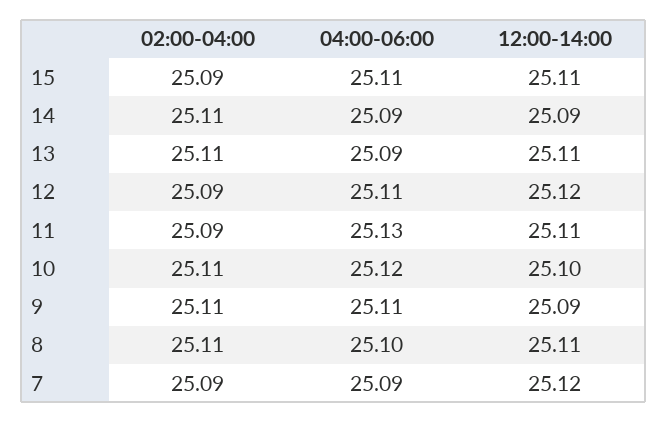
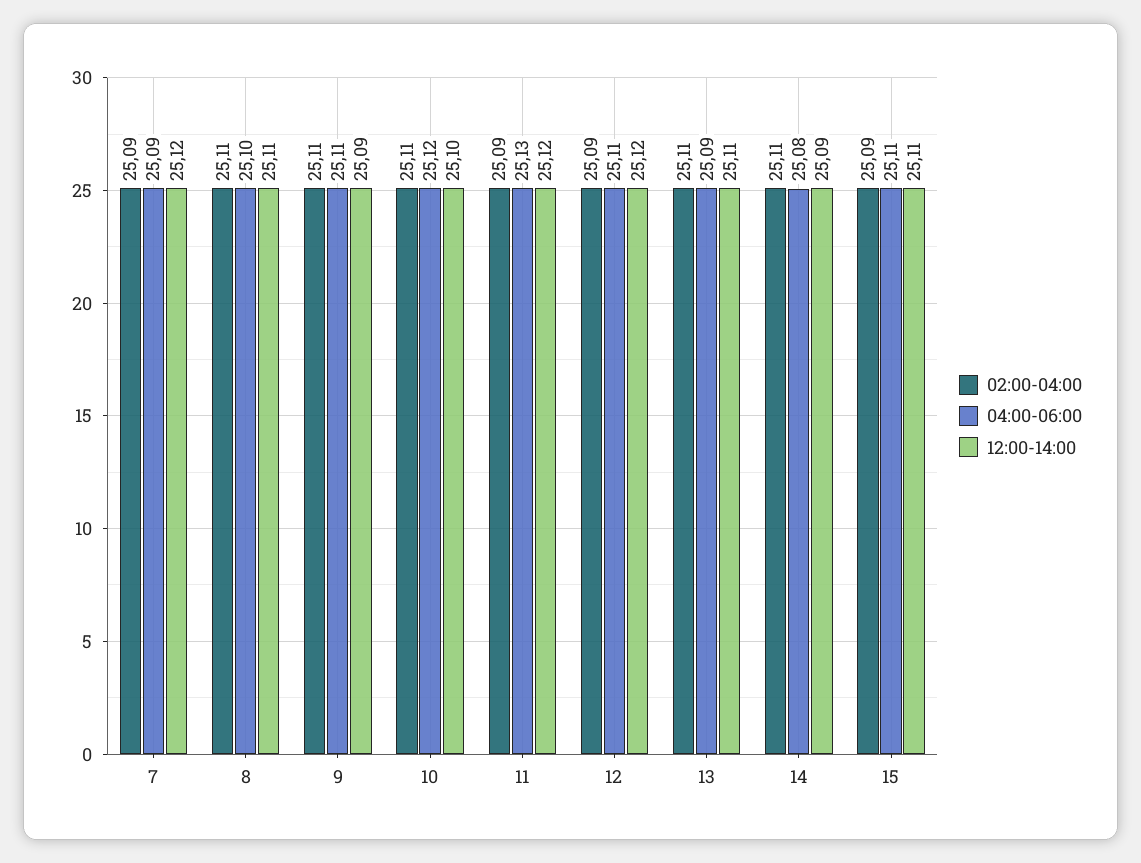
04:00-06:00, 14: 25.09 -> 25.08
12:00-14:00, 11: 25.11 -> 25.12

